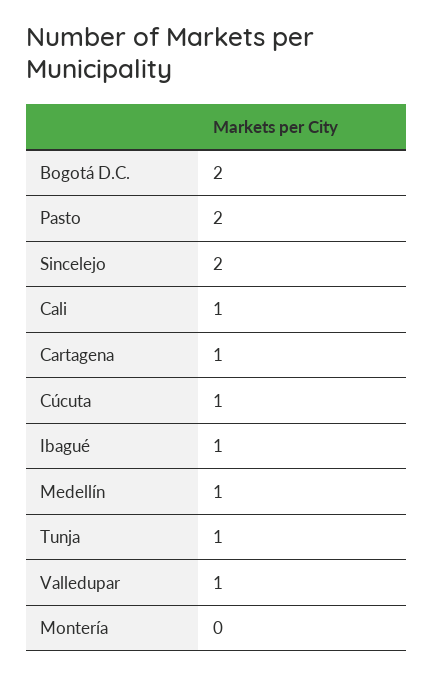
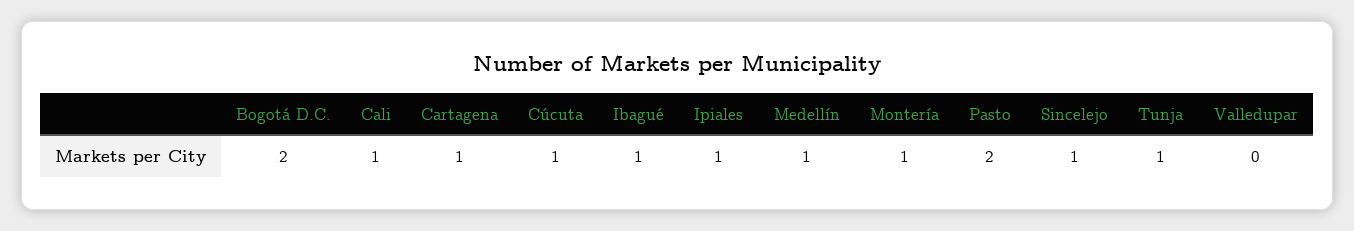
Sincelejo: 2 -> 1
Valledupar: 1 -> 0
Montería: 0 -> 1
Ipiales: none -> 1

